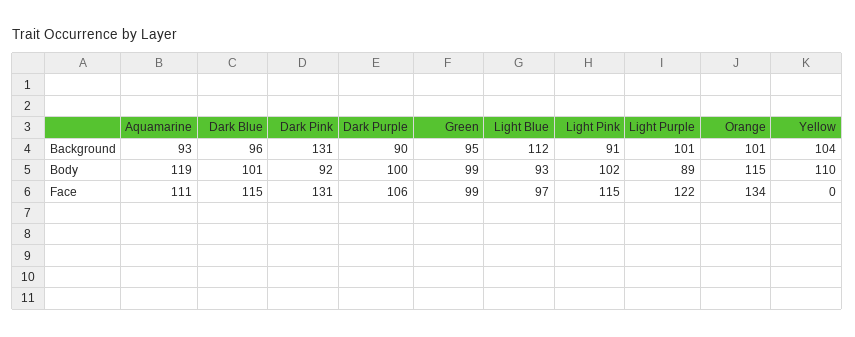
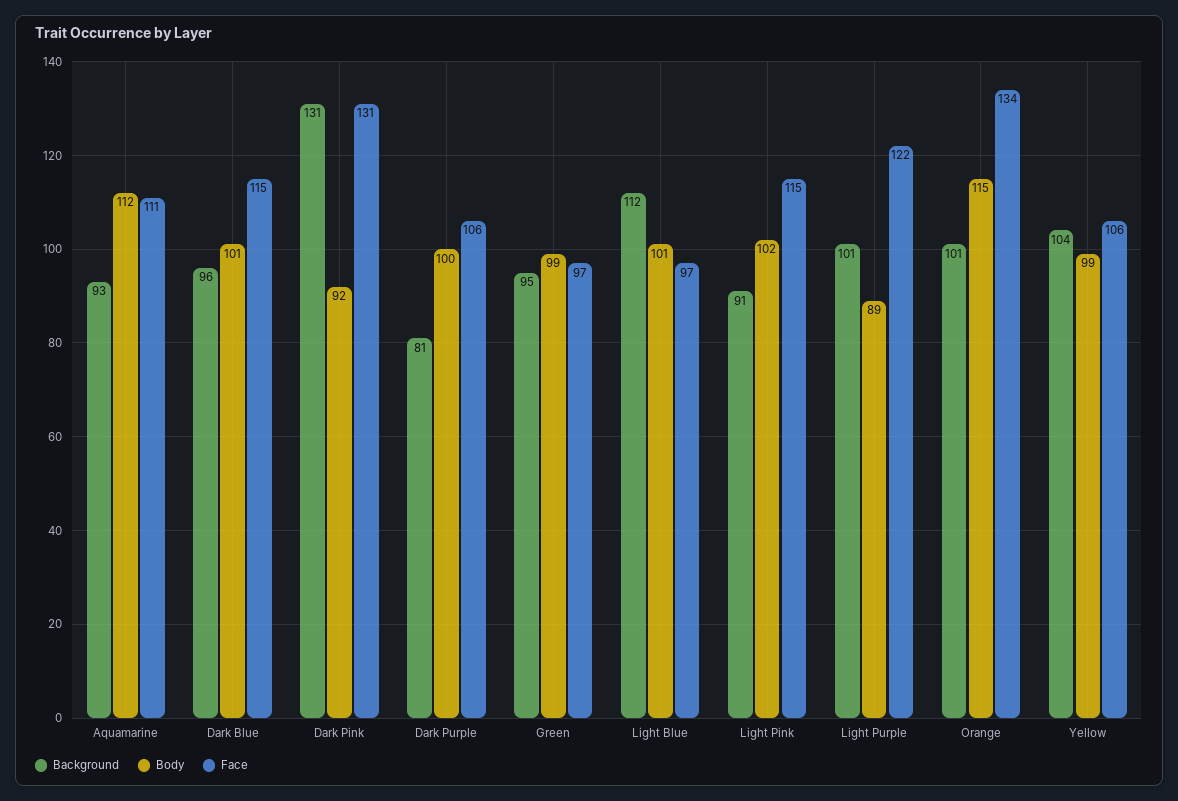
Background, Dark Purple: 90 -> 81
Body, Aquamarine: 119 -> 112
Body, Light Blue: 93 -> 101
Body, Yellow: 110 -> 99
Face, Green: 99 -> 97
Face, Yellow: 0 -> 106

